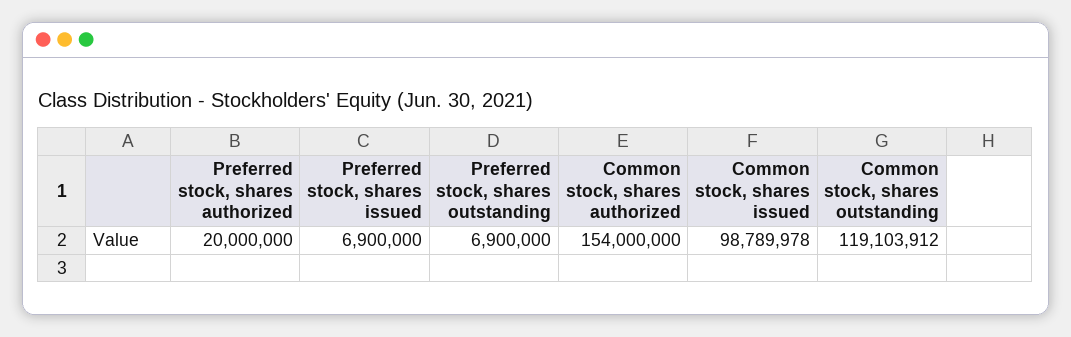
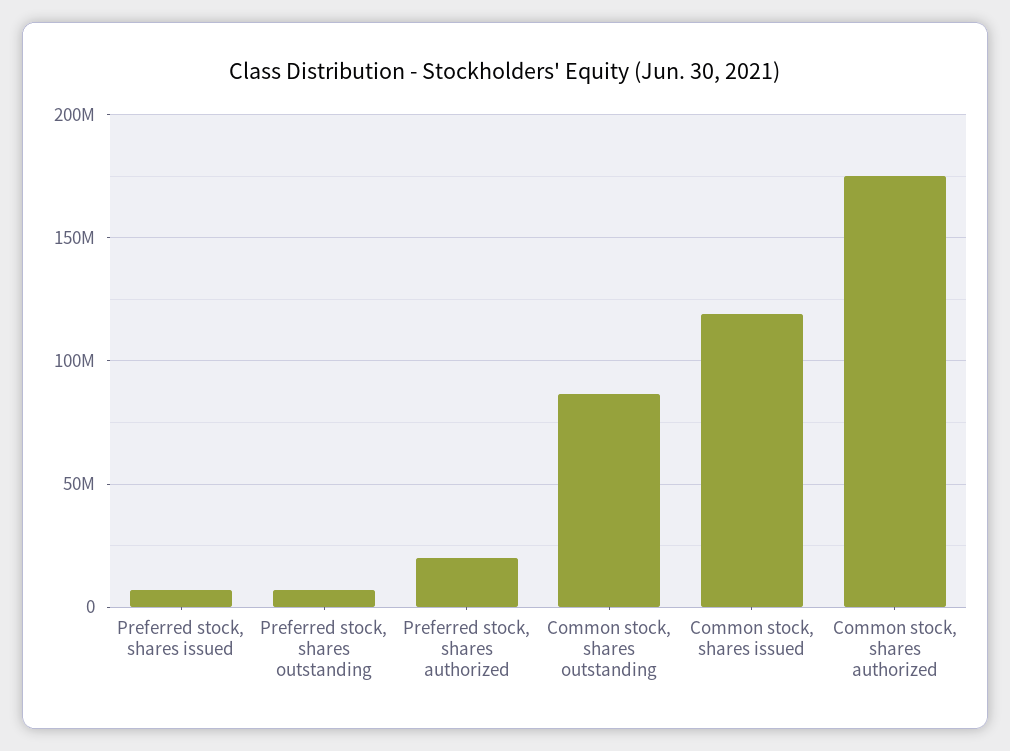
Common stock, shares authorized: 154000000 -> 175000000
Common stock, shares issued: 98789978 -> 120000000
Common stock, shares outstanding: 119103912 -> 85000000

